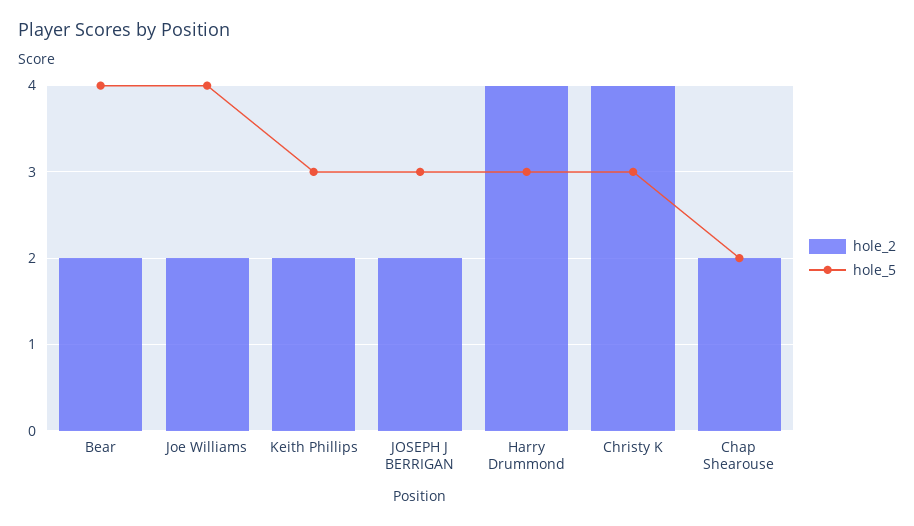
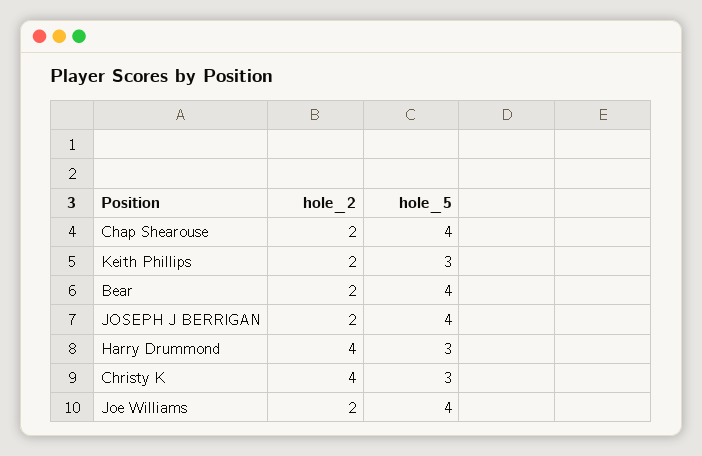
hole_5, JOSEPH J BERRIGAN: 3 -> 4
hole_5, Chap Shearouse: 2 -> 4

